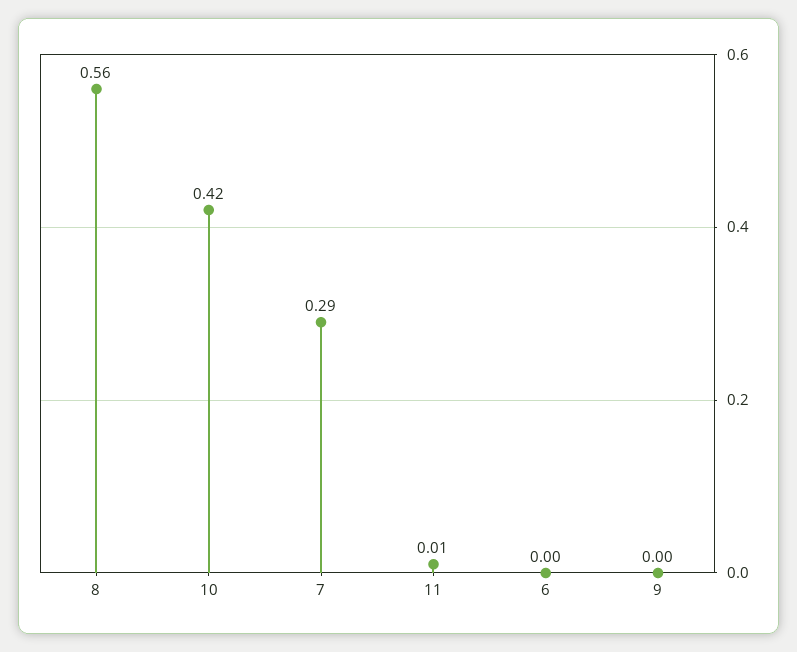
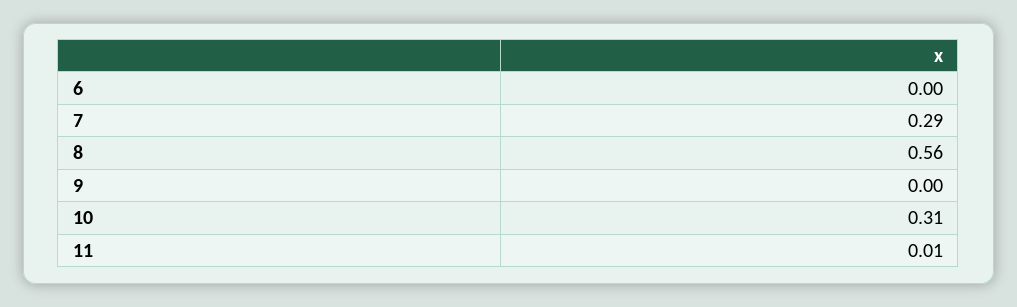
10: 0.42 -> 0.31

